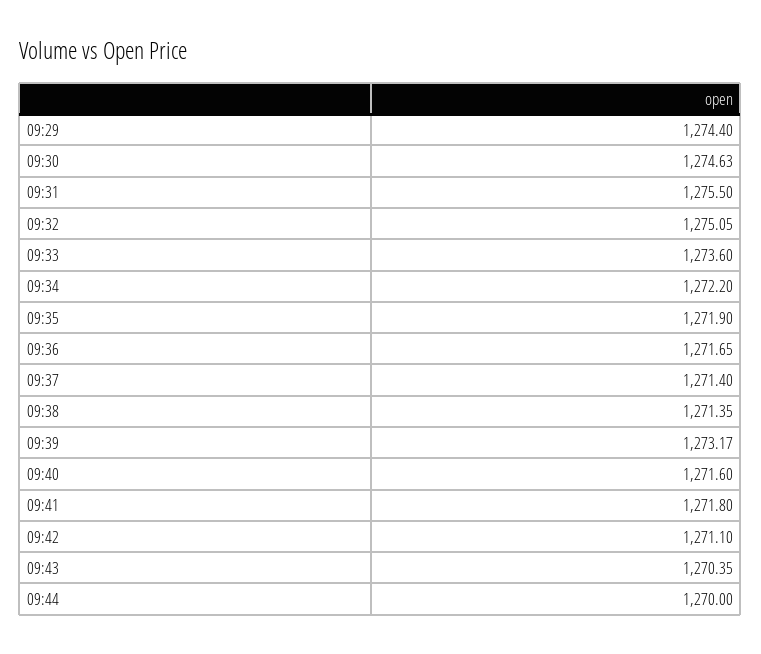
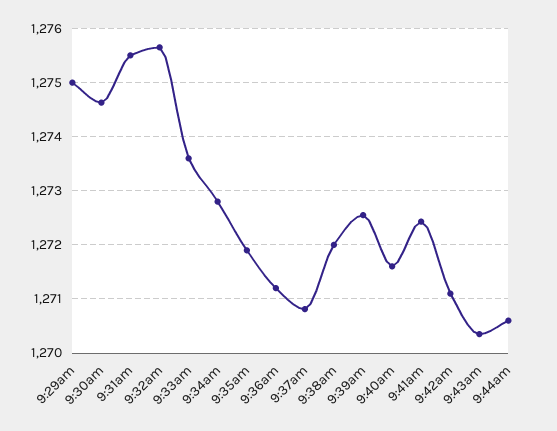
09:29: 1274.4 -> 1275
09:32: 1275.05 -> 1275.6
09:34: 1272.2 -> 1272.8
09:36: 1271.65 -> 1271.2
09:37: 1271.4 -> 1270.8
09:38: 1271.35 -> 1272
09:39: 1273.17 -> 1272.6
09:41: 1271.8 -> 1272.4
09:44: 1270 -> 1270.6

